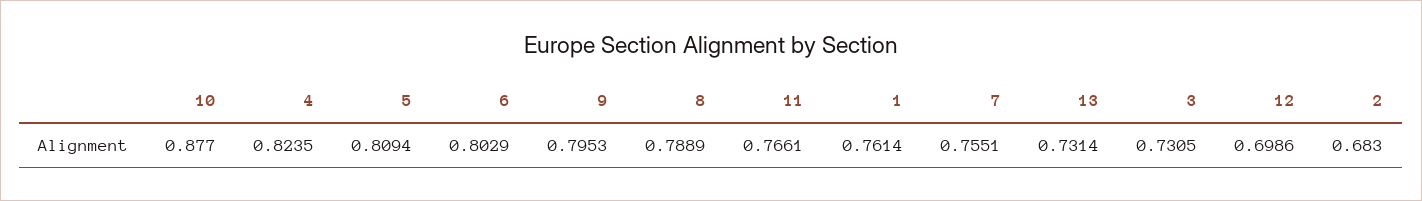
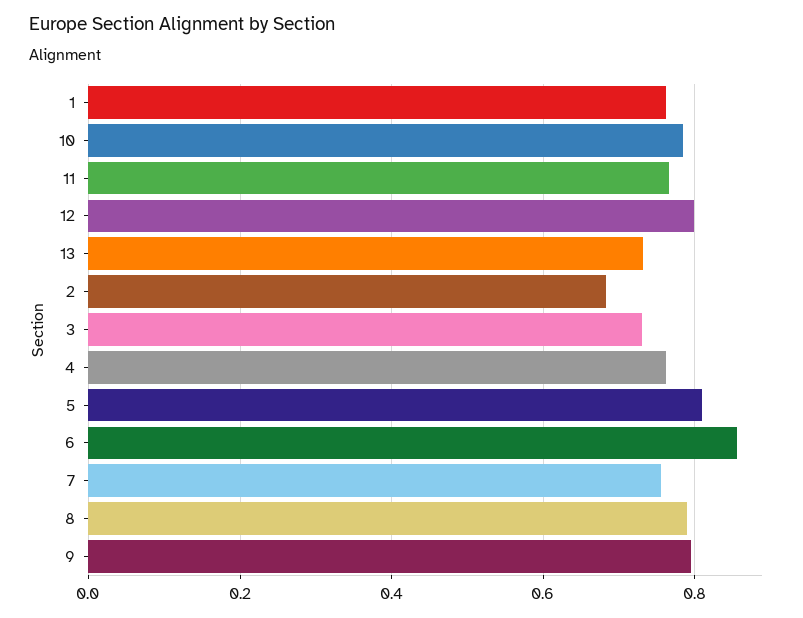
10: 0.877 -> 0.78
4: 0.8235 -> 0.76
6: 0.8029 -> 0.86
12: 0.6986 -> 0.8

